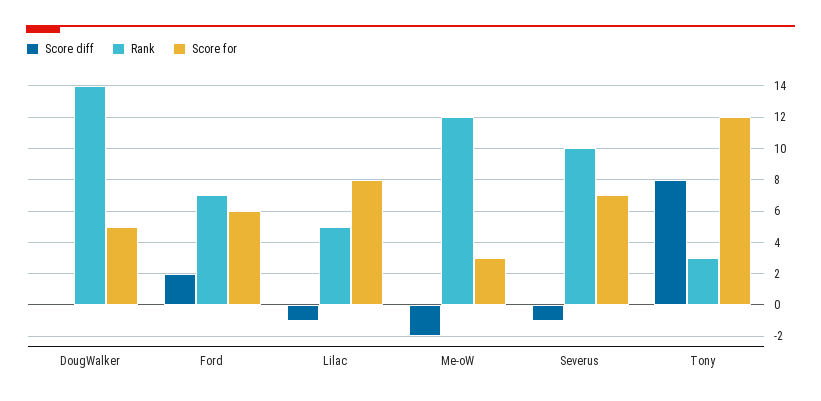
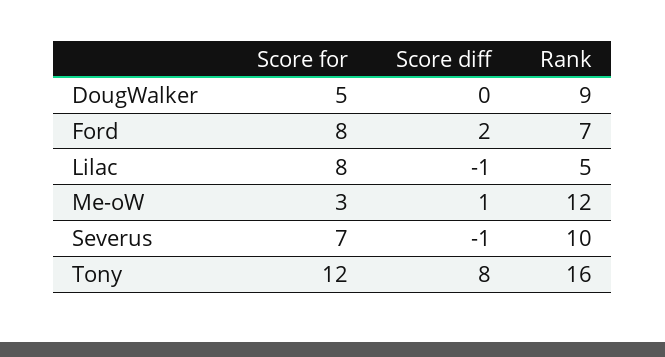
Rank, DougWalker: 14 -> 9
Score for, Ford: 6 -> 8
Score diff, Me-oW: -2 -> 1
Rank, Tony: 3 -> 16

